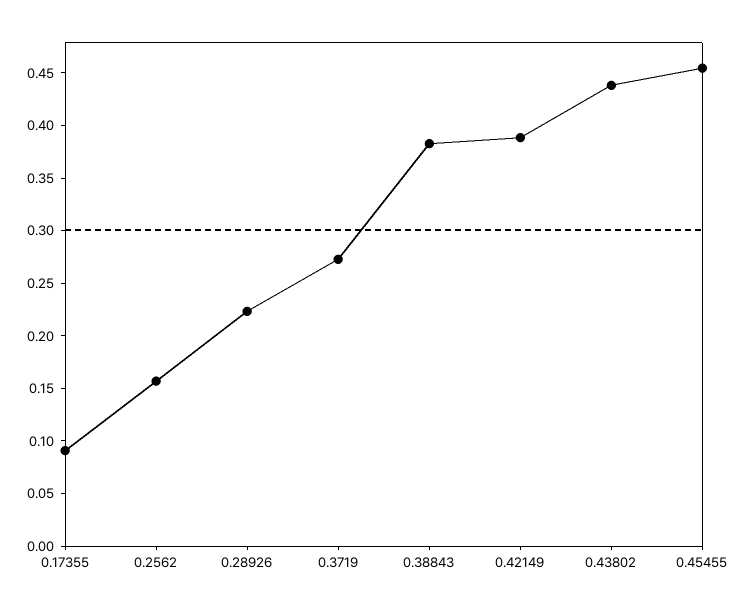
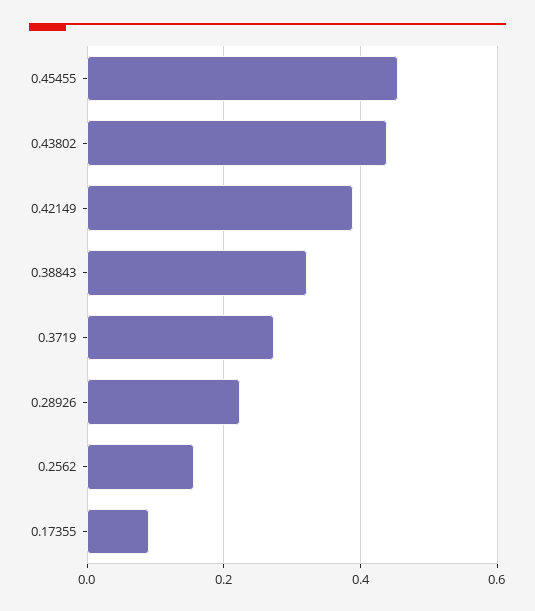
0.38843: 0.38 -> 0.32

